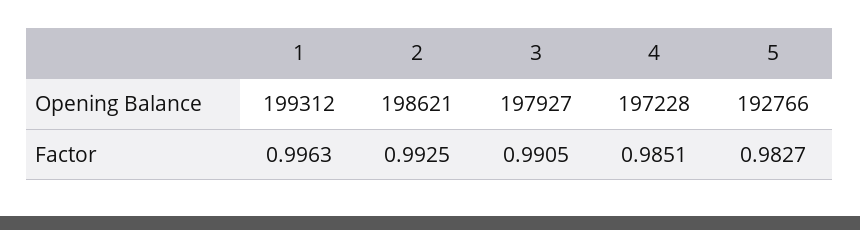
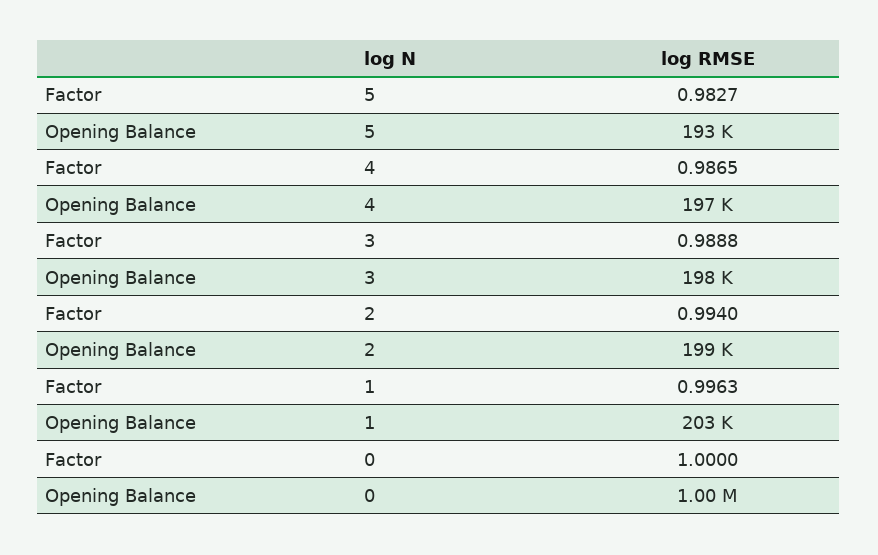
1, Opening Balance: 199312 -> 203000
2, Factor: 0.9925 -> 0.994
3, Factor: 0.9905 -> 0.9888
4, Factor: 0.9851 -> 0.9865
0, Factor: none -> 1
0, Opening Balance: none -> 1000000

